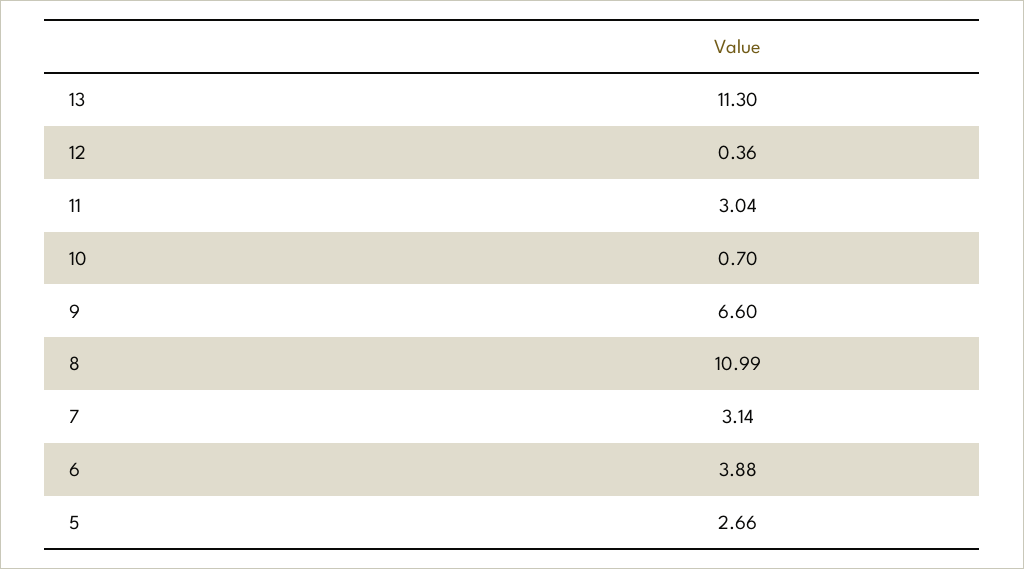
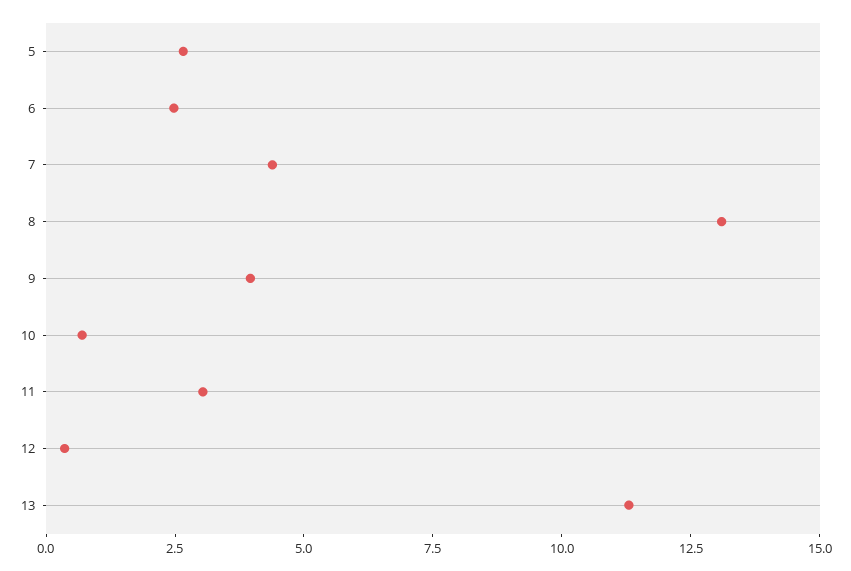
9: 6.6 -> 4
8: 10.99 -> 13
7: 3.14 -> 4.5
6: 3.88 -> 2.5

